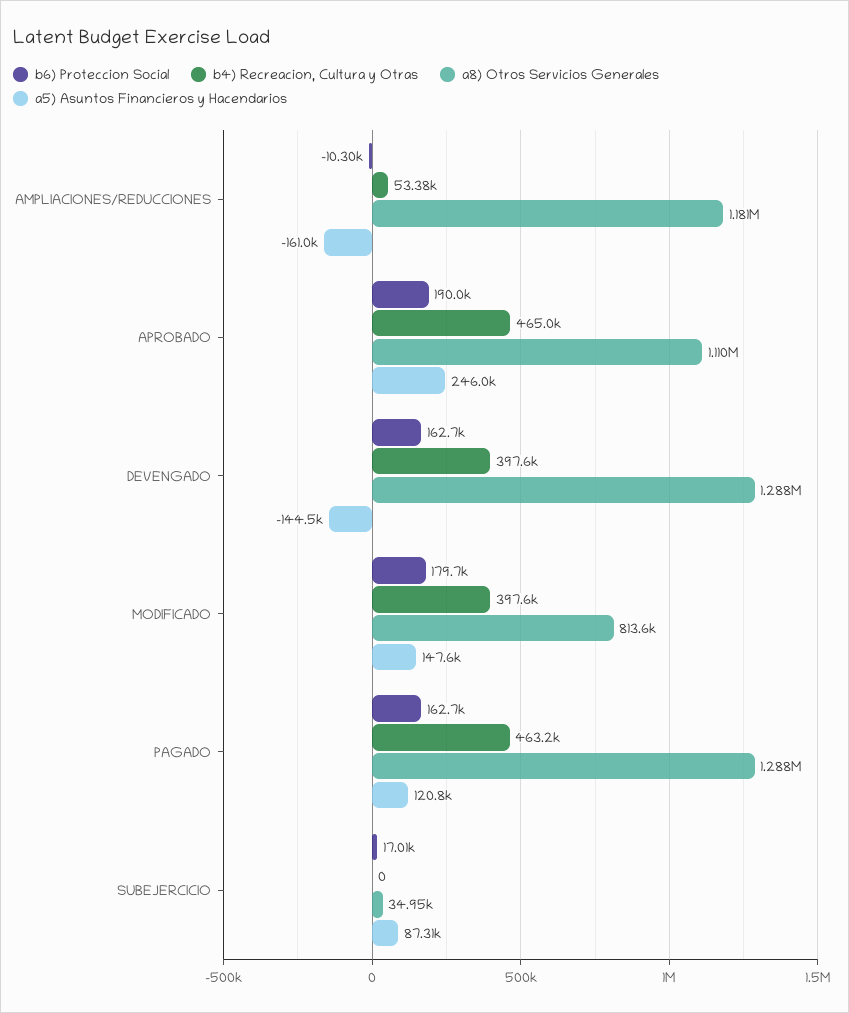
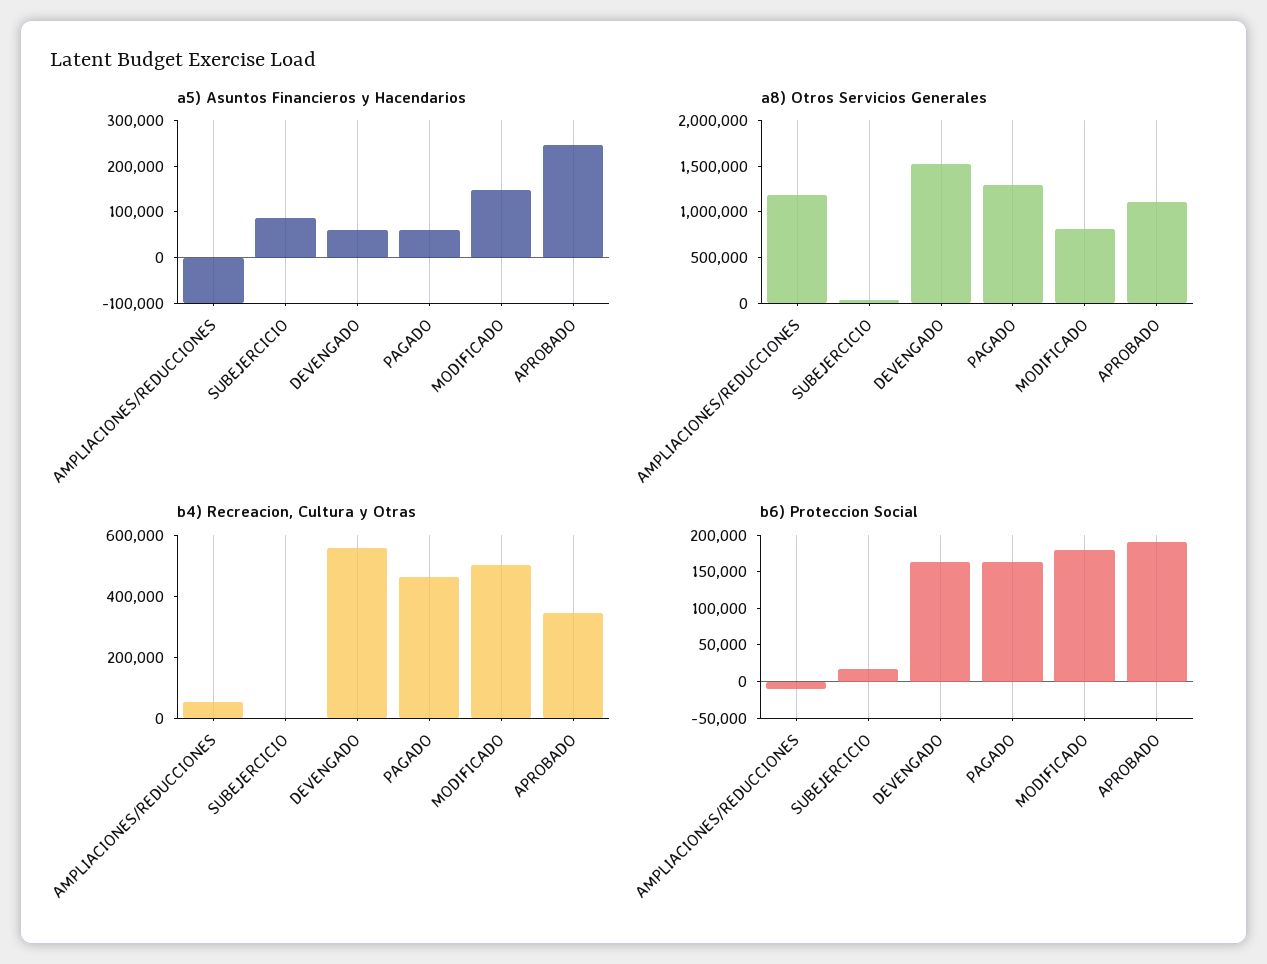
a5) Asuntos Financieros y Hacendarios, AMPLIACIONES/REDUCCIONES: -161000 -> -100000
b4) Recreacion, Cultura y Otras, APROBADO: 465000 -> 350000
b4) Recreacion, Cultura y Otras, DEVENGADO: 397600 -> 550000
a8) Otros Servicios Generales, DEVENGADO: 1288000 -> 1500000
a5) Asuntos Financieros y Hacendarios, DEVENGADO: -144500 -> 60000
b4) Recreacion, Cultura y Otras, MODIFICADO: 397600 -> 500000
a5) Asuntos Financieros y Hacendarios, PAGADO: 120800 -> 60000

